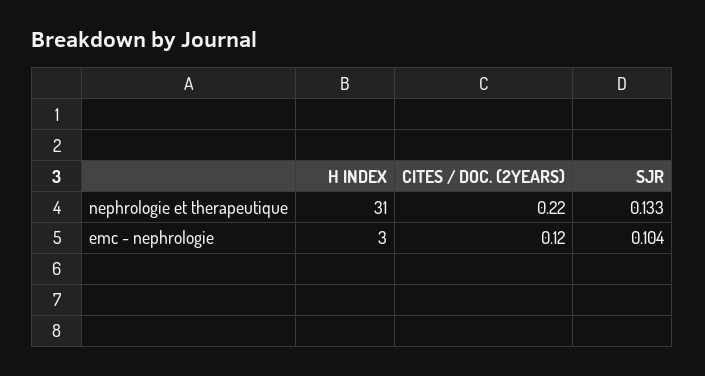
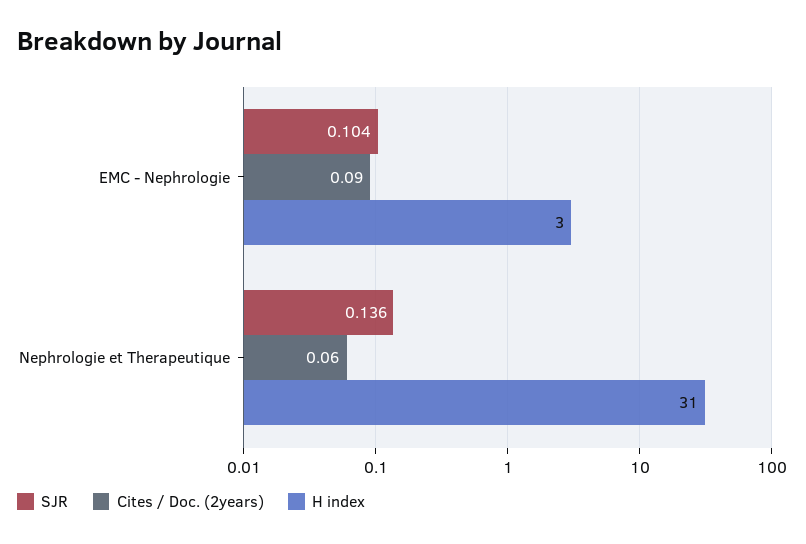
CITES / DOC. (2YEARS), nephrologie et therapeutique: 0.22 -> 0.06
SJR, nephrologie et therapeutique: 0.133 -> 0.136
CITES / DOC. (2YEARS), emc - nephrologie: 0.12 -> 0.09

